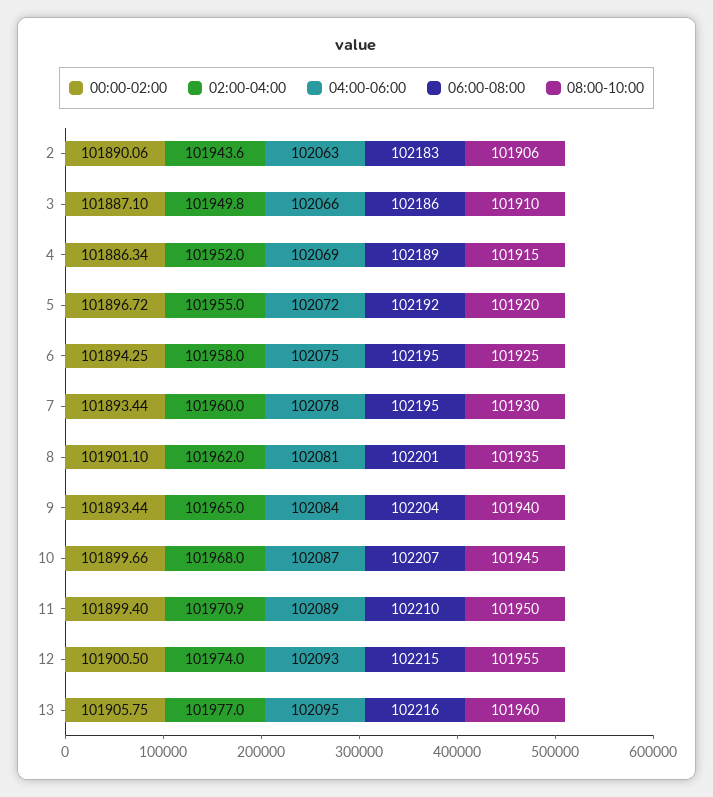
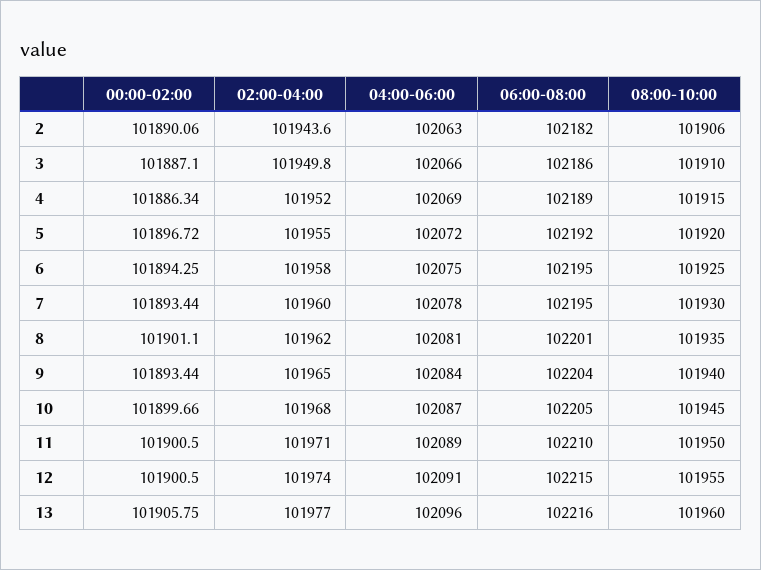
06:00-08:00, 2: 102183 -> 102182
06:00-08:00, 10: 102207 -> 102205
00:00-02:00, 11: 101899.4 -> 101900.5
02:00-04:00, 11: 101970.9 -> 101971
04:00-06:00, 12: 102093 -> 102091
04:00-06:00, 13: 102095 -> 102096

